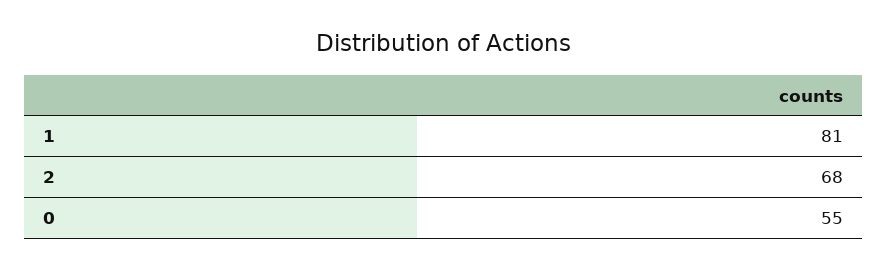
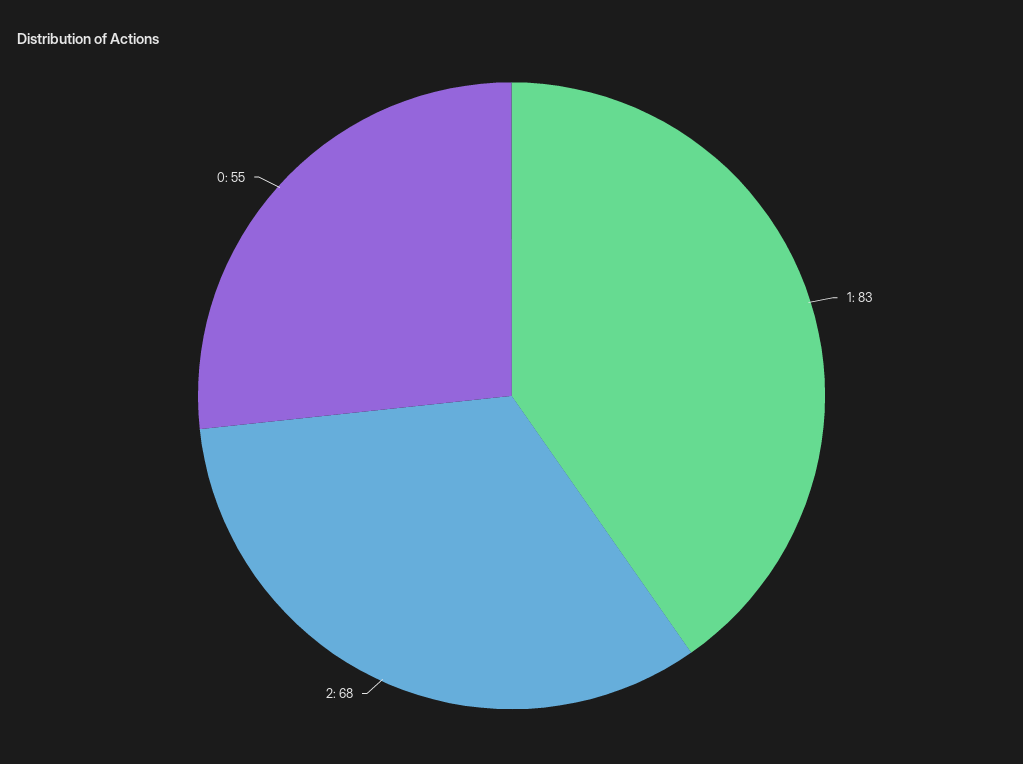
1: 81 -> 83

